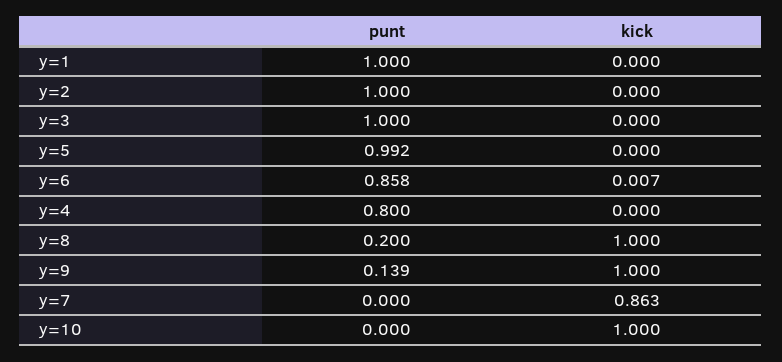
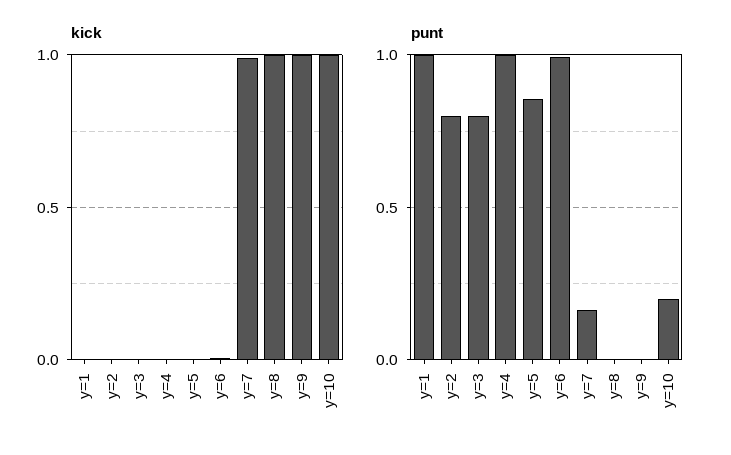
punt, y=2: 1 -> 0.8
punt, y=3: 1 -> 0.8
punt, y=5: 0.992 -> 0.85
punt, y=6: 0.858 -> 1
punt, y=4: 0.8 -> 1
punt, y=8: 0.2 -> 0
punt, y=9: 0.139 -> 0
punt, y=7: 0 -> 0.15
kick, y=7: 0.863 -> 1
punt, y=10: 0 -> 0.2

